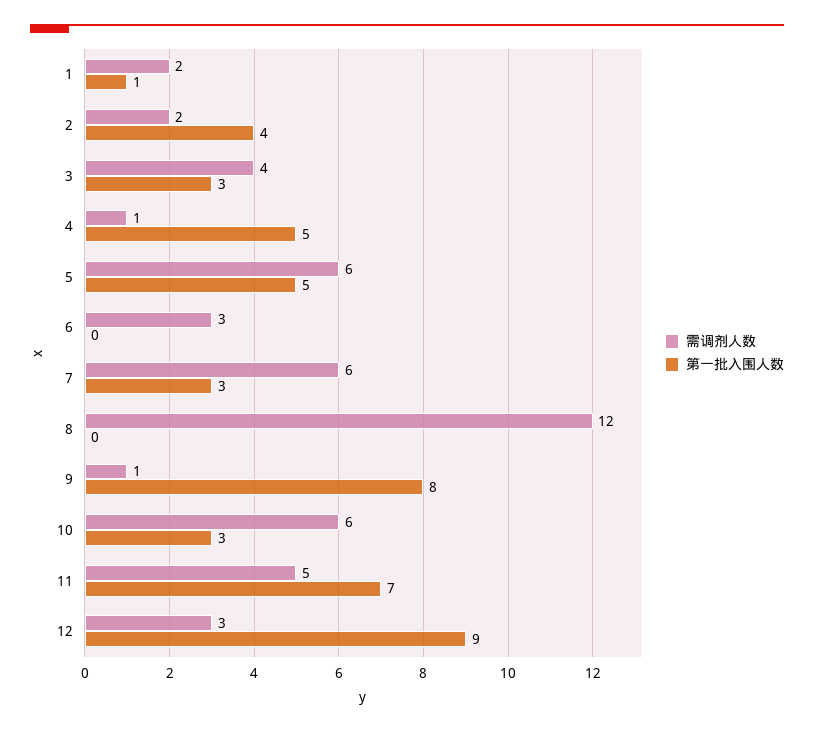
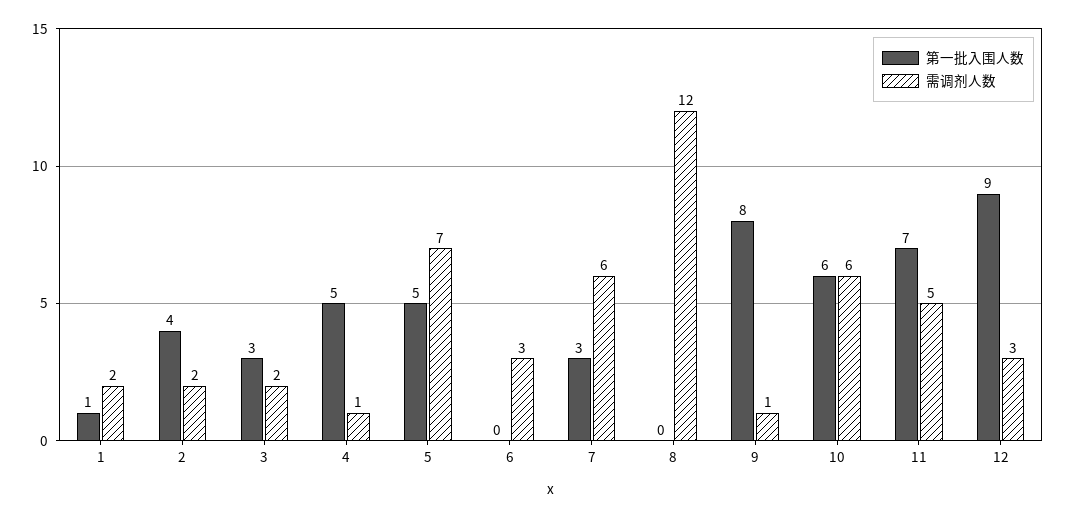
需调剂人数, 3: 4 -> 2
需调剂人数, 5: 6 -> 7
第一批入围人数, 10: 3 -> 6

